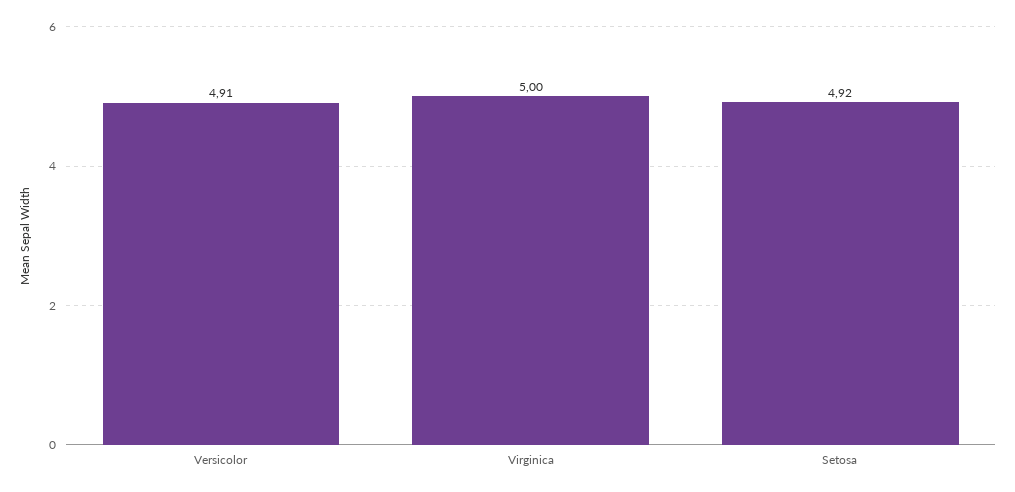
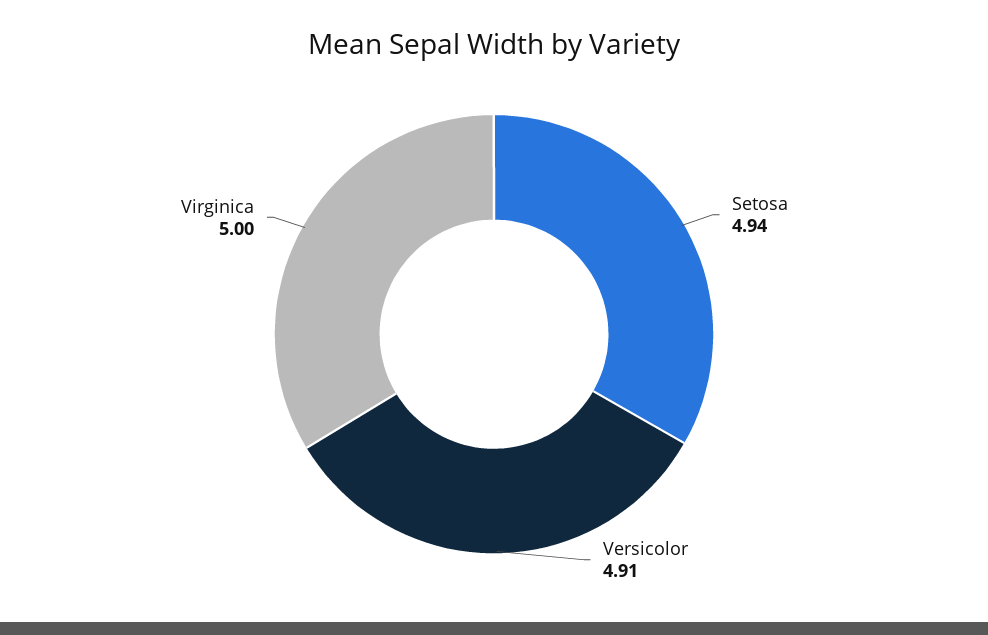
Setosa: 4.92 -> 4.94

